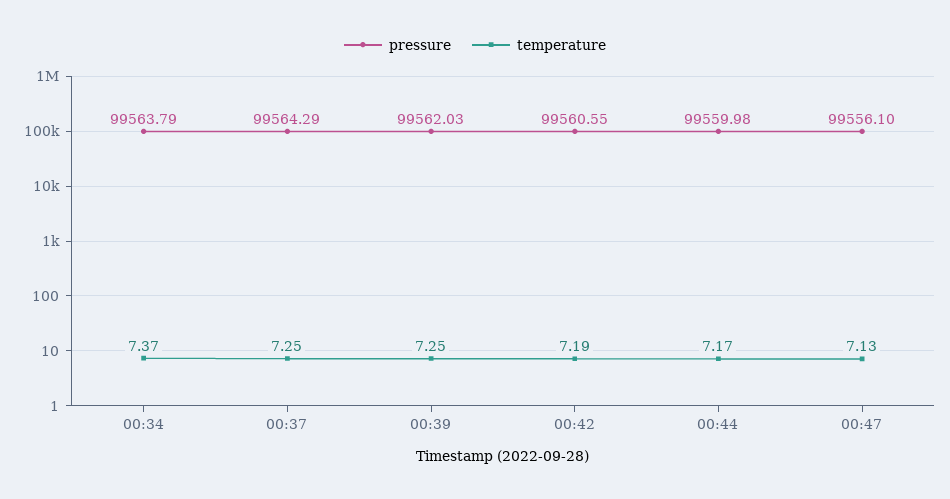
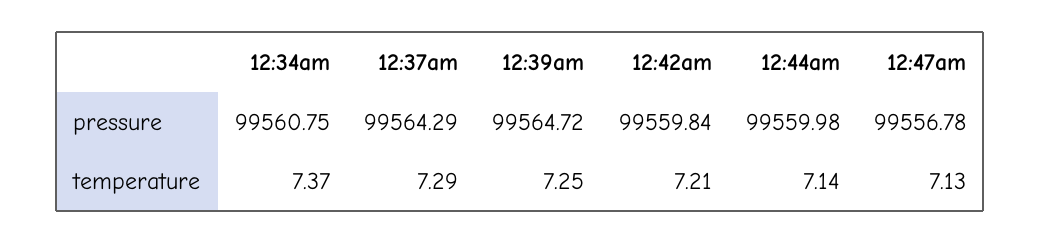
pressure, 00:34: 99563.79 -> 99560.75
temperature, 00:37: 7.25 -> 7.29
pressure, 00:39: 99562.03 -> 99564.72
pressure, 00:42: 99560.55 -> 99559.84
temperature, 00:42: 7.19 -> 7.21
temperature, 00:44: 7.17 -> 7.14
pressure, 00:47: 99556.1 -> 99556.78

